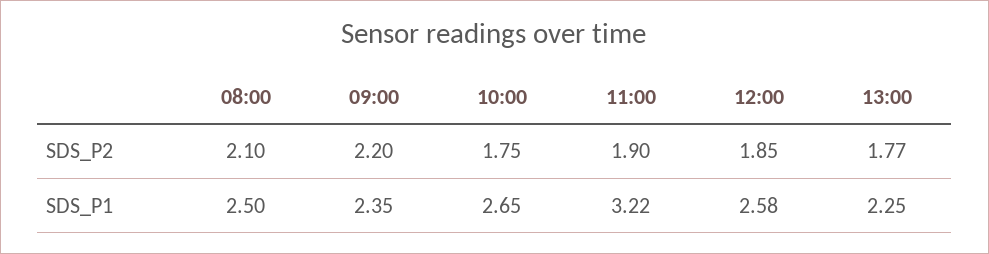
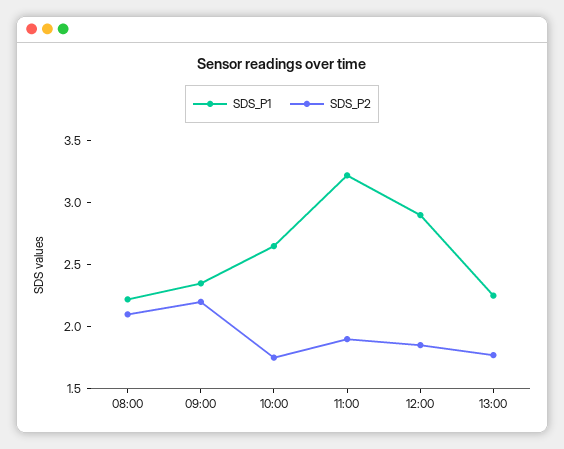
SDS_P1, 08:00: 2.5 -> 2.2
SDS_P1, 12:00: 2.58 -> 2.9

